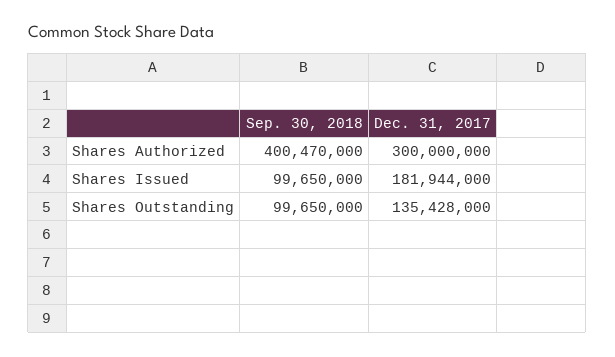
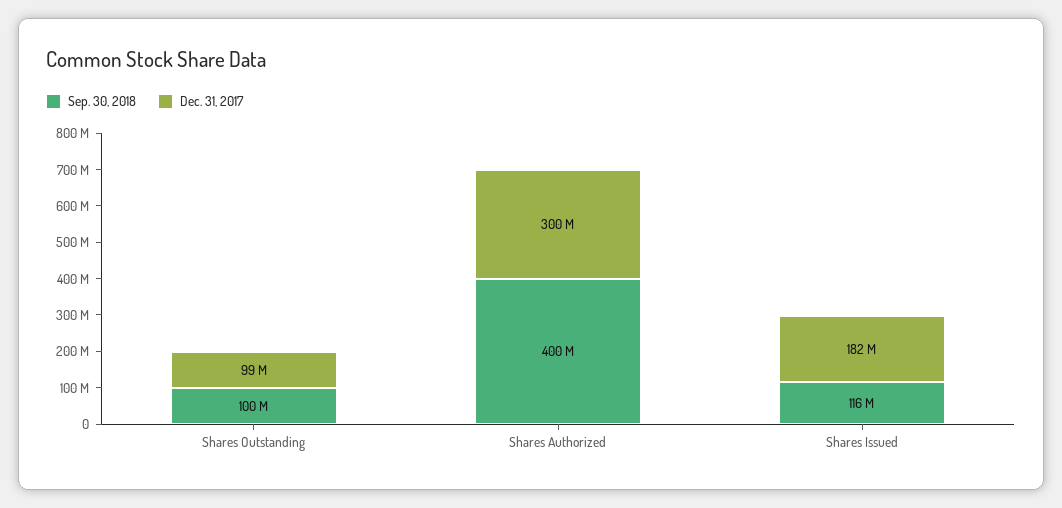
Sep. 30, 2018, Shares Issued: 99650000 -> 116000000
Dec. 31, 2017, Shares Outstanding: 135428000 -> 99000000

